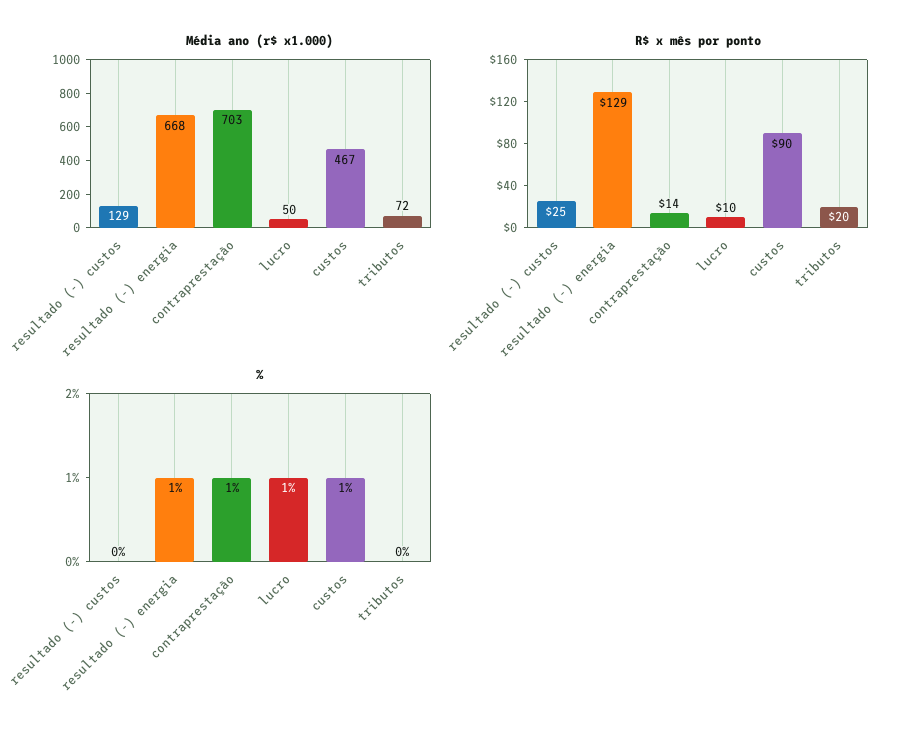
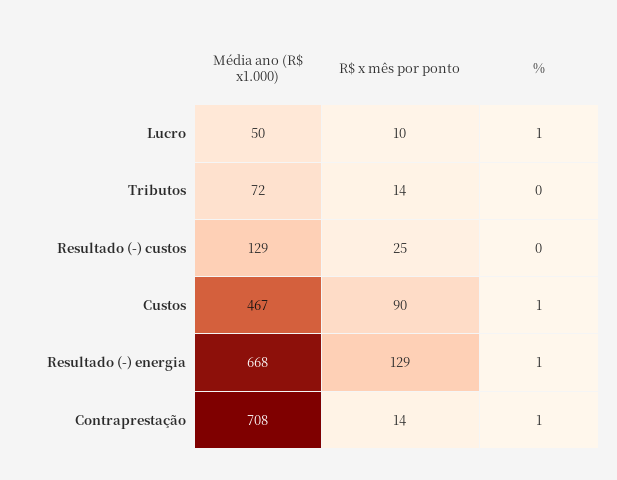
Média ano (r$ x1.000), contraprestação: 703 -> 708
R$ x mês por ponto, tributos: 20 -> 14

